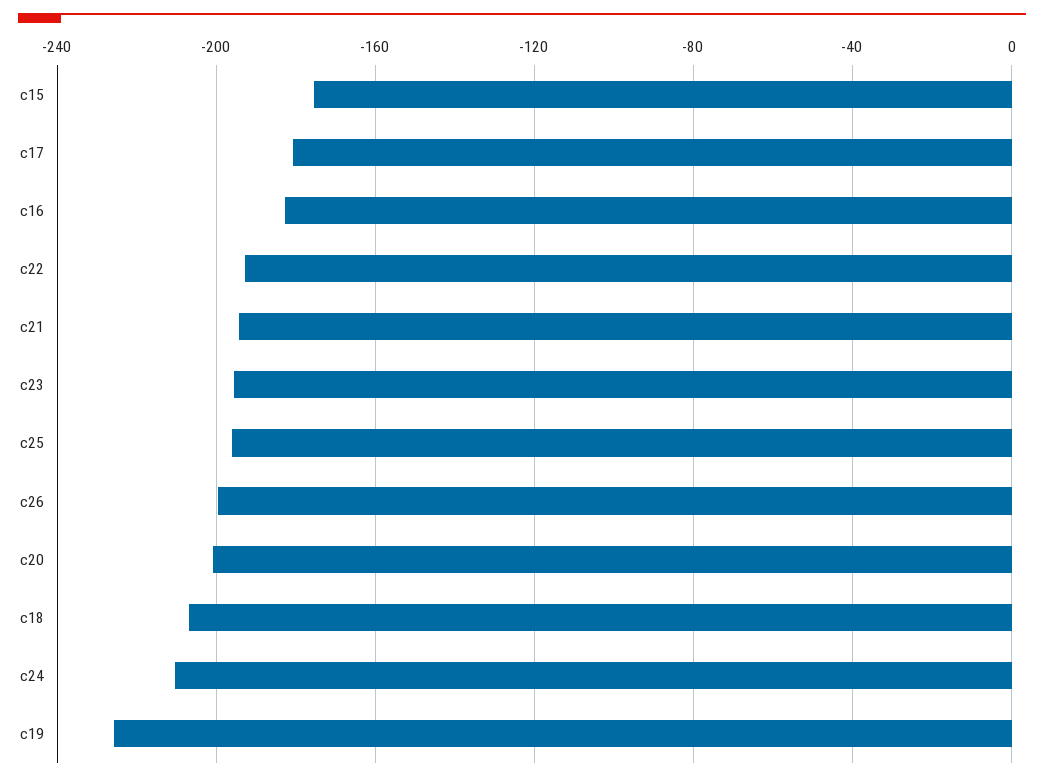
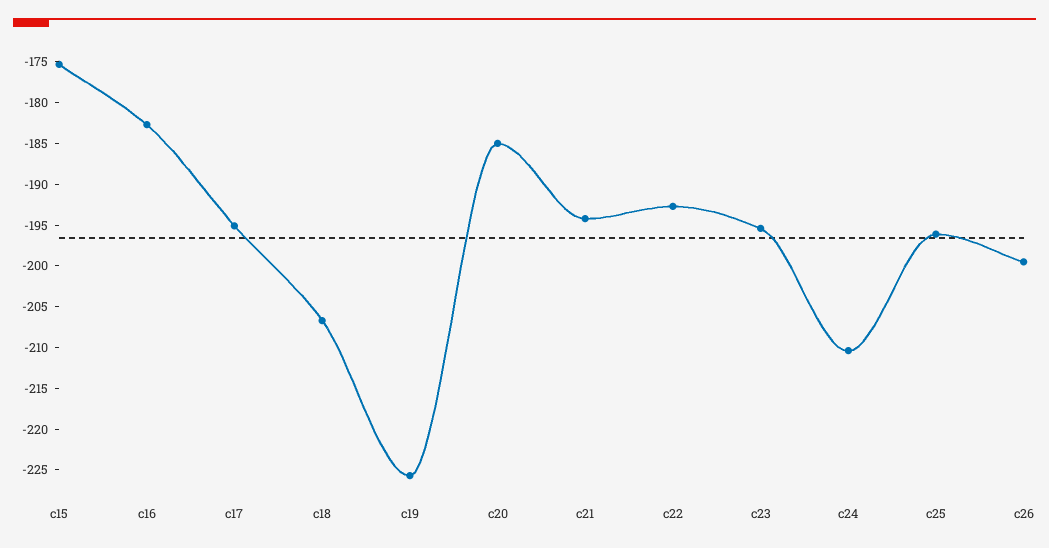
c17: -180 -> -195
c20: -200 -> -185

